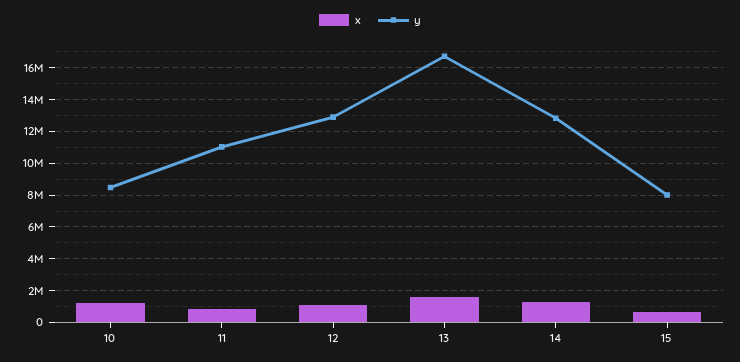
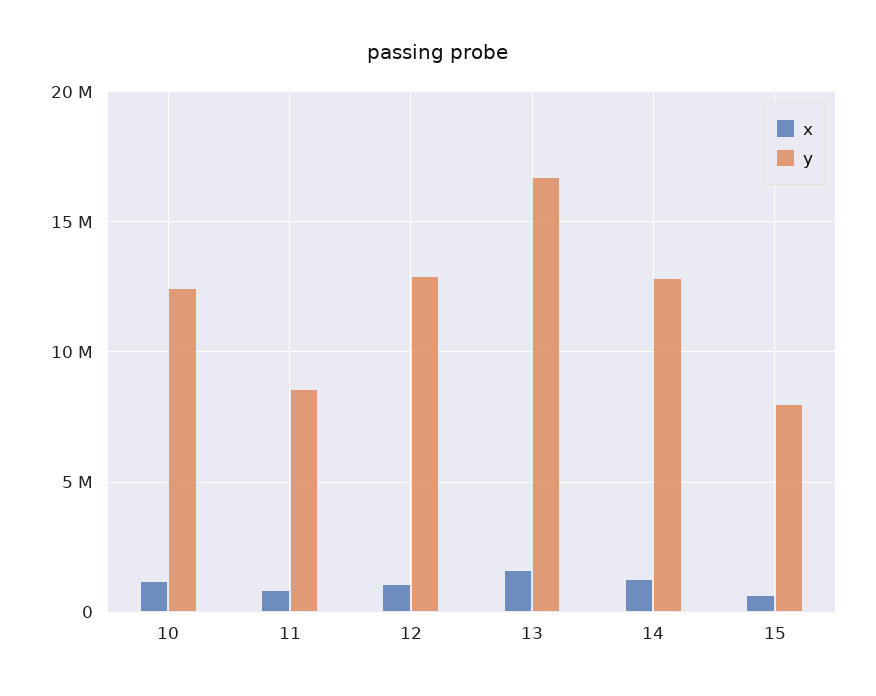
y, 10: 8500000 -> 12500000
y, 11: 11000000 -> 8500000

